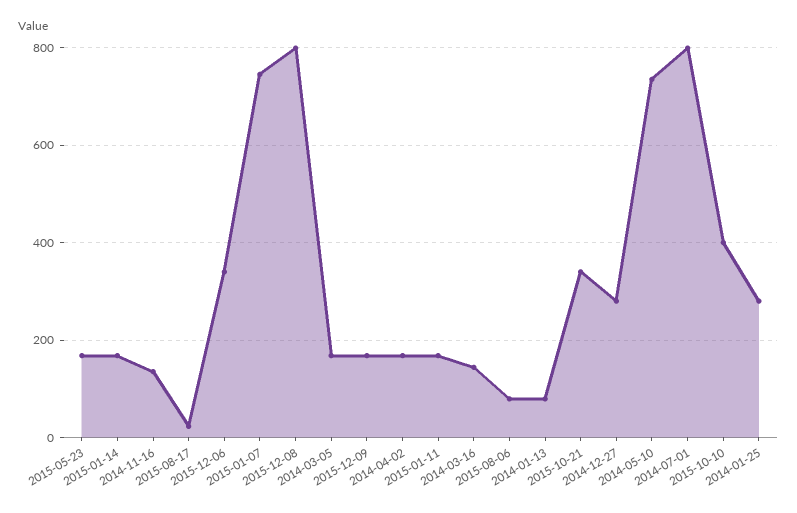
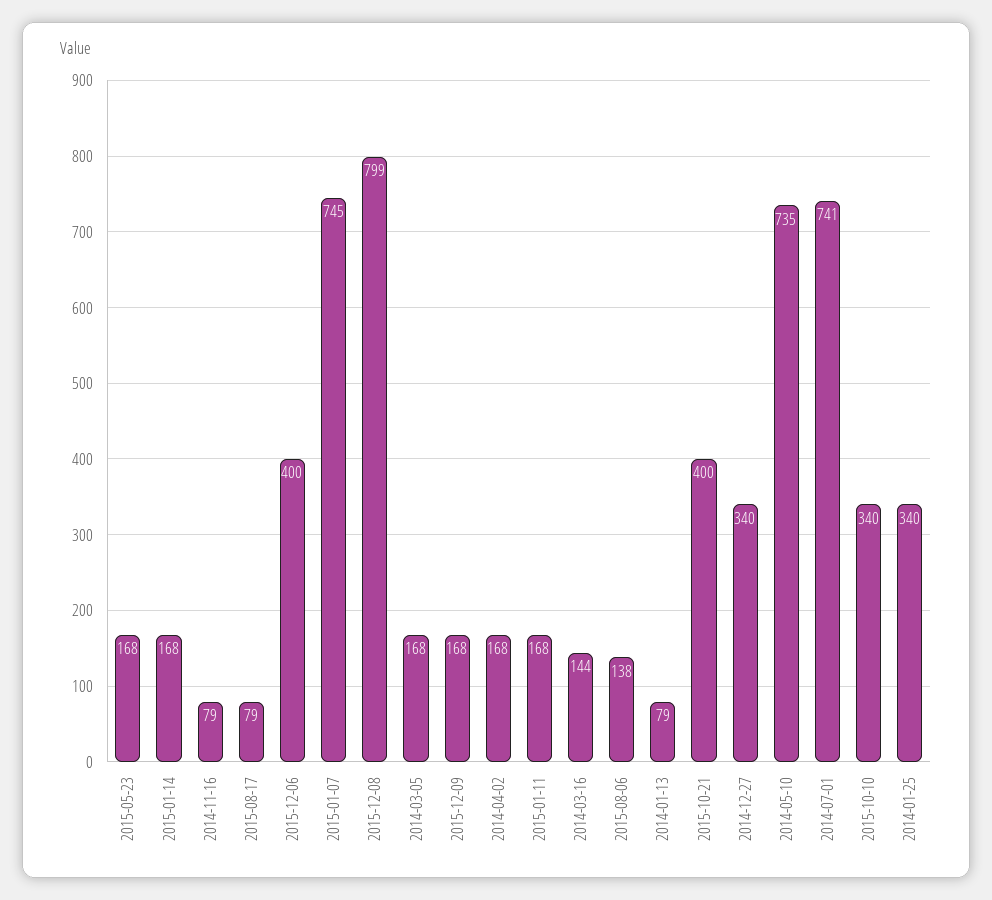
2014-11-16: 140 -> 79
2015-08-17: 20 -> 79
2015-12-06: 340 -> 400
2015-08-06: 80 -> 138
2015-10-21: 340 -> 400
2014-12-27: 280 -> 340
2014-07-01: 800 -> 741
2015-10-10: 400 -> 340
2014-01-25: 280 -> 340

